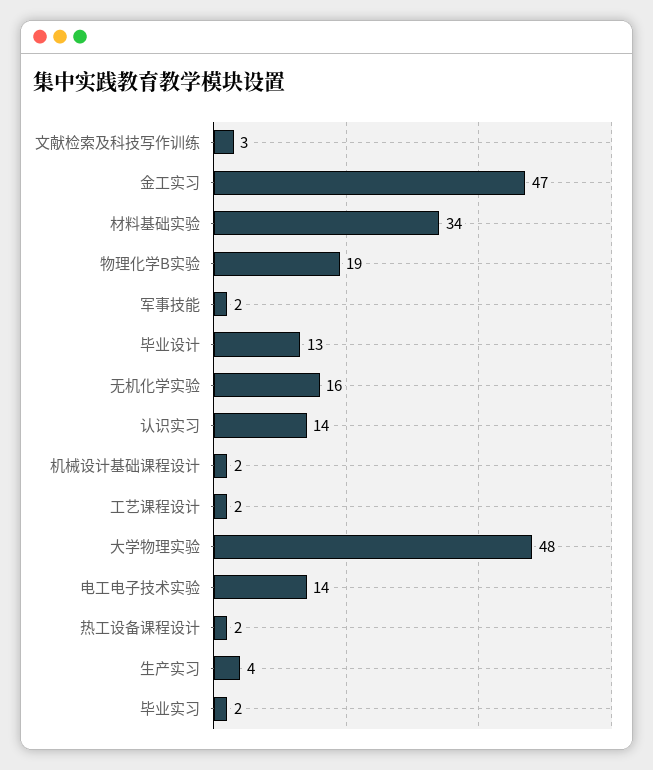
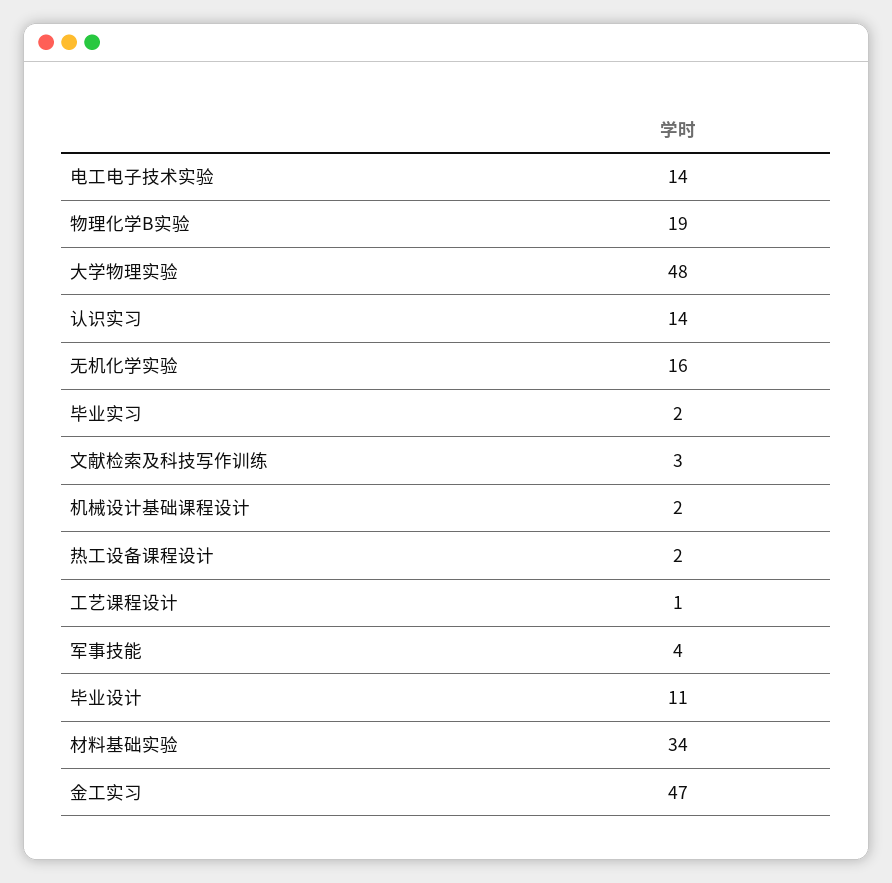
军事技能: 2 -> 4
毕业设计: 13 -> 11
工艺课程设计: 2 -> 1
生产实习: 4 -> none

